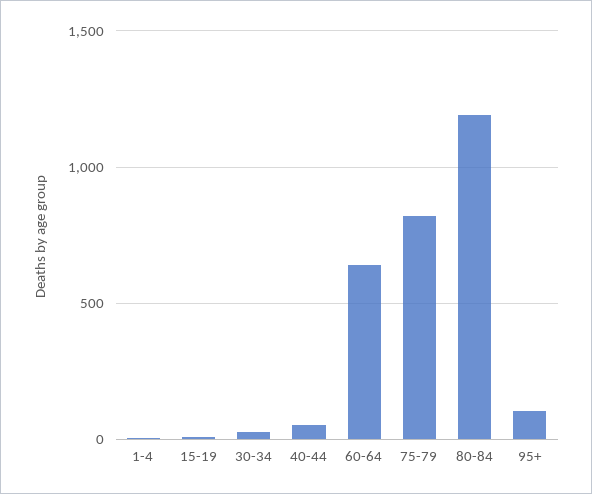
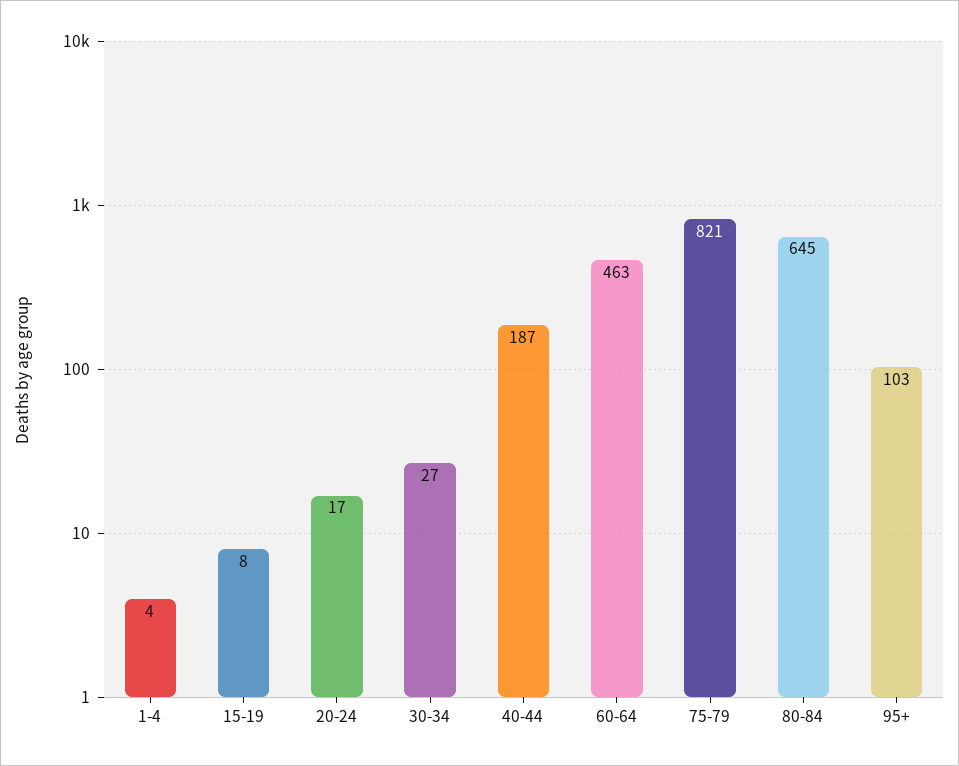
40-44: 50 -> 187
60-64: 650 -> 463
80-84: 1200 -> 645
20-24: none -> 17

